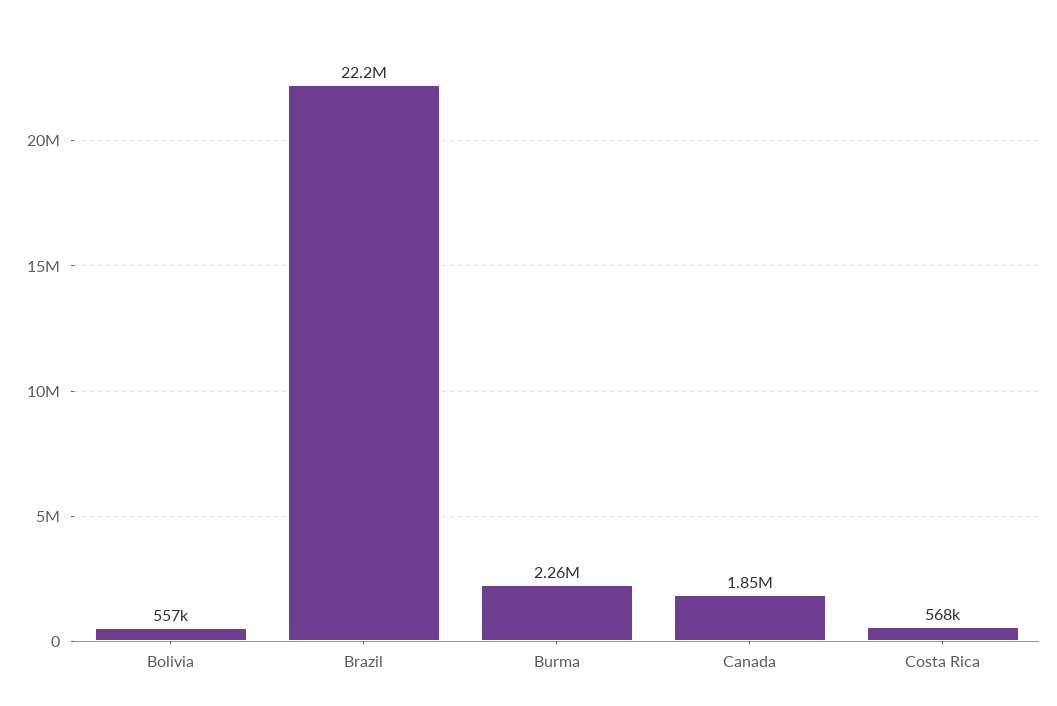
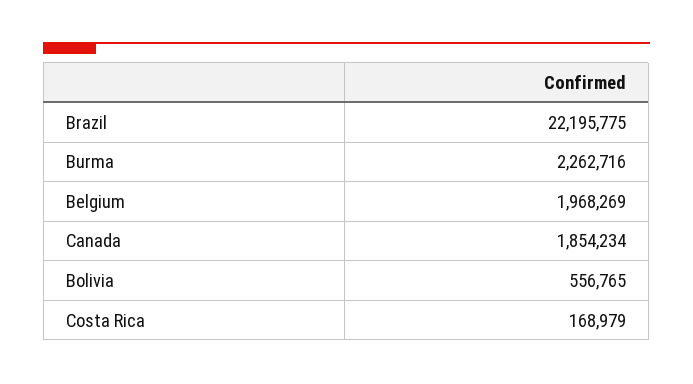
Costa Rica: 568000 -> 168979
Belgium: none -> 1968269

